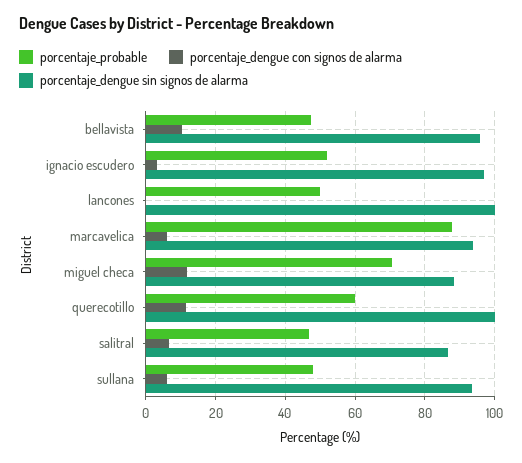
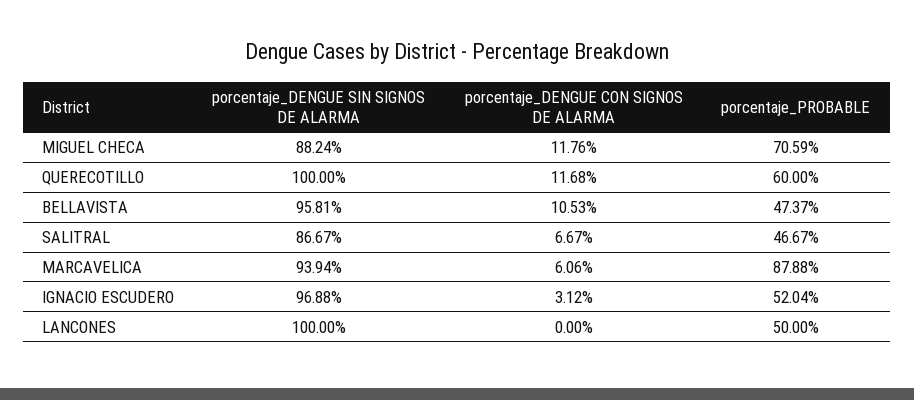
porcentaje_probable, sullana: 48 -> none
porcentaje_dengue con signos de alarma, sullana: 6 -> none
porcentaje_dengue sin signos de alarma, sullana: 94 -> none

